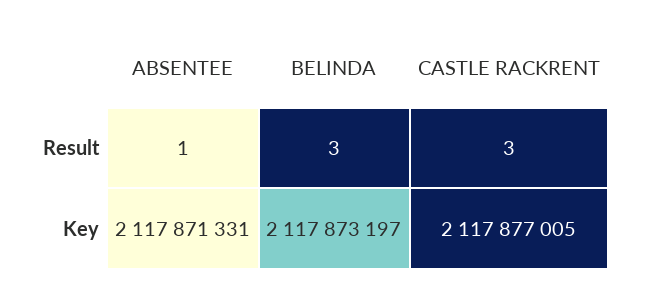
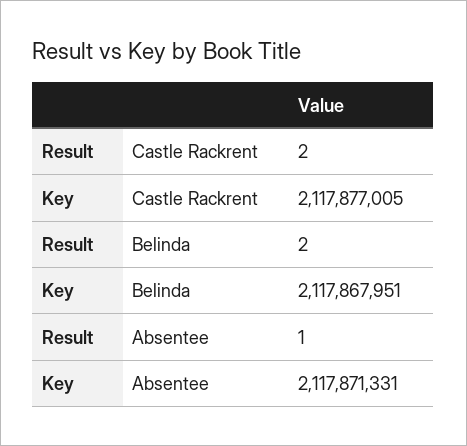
BELINDA, Result: 3 -> 2
CASTLE RACKRENT, Result: 3 -> 2
BELINDA, Key: 2117873197 -> 2117867951

